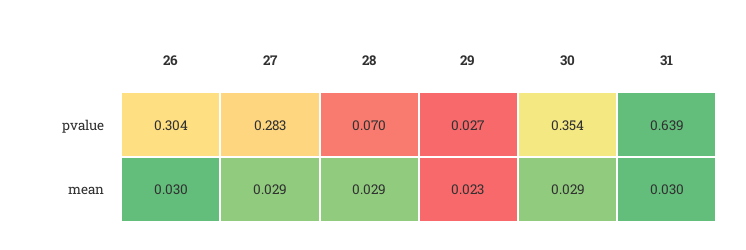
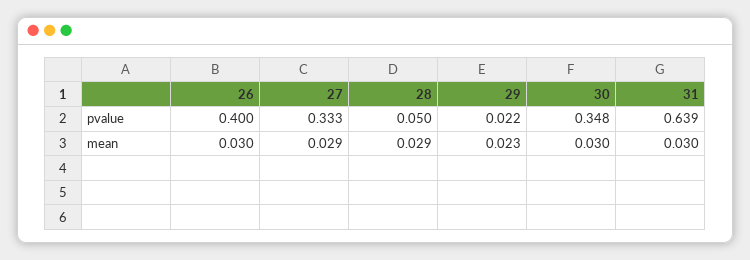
26, pvalue: 0.304 -> 0.4
27, pvalue: 0.283 -> 0.333
28, pvalue: 0.07 -> 0.05
29, pvalue: 0.027 -> 0.022
30, pvalue: 0.354 -> 0.348
30, mean: 0.029 -> 0.03

